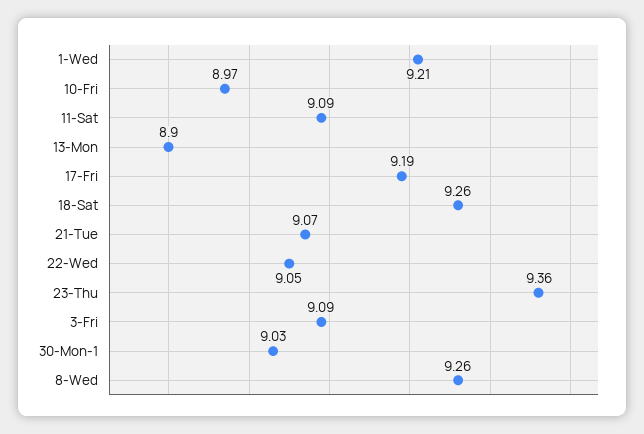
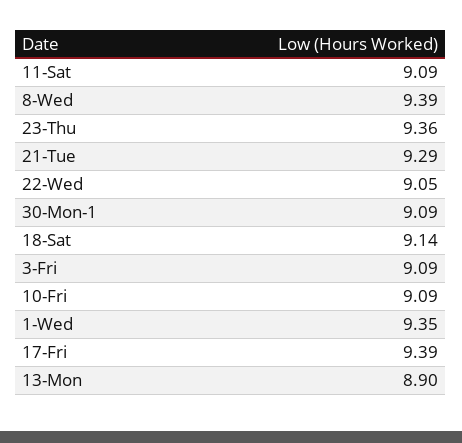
1-Wed: 9.21 -> 9.35
10-Fri: 8.97 -> 9.09
17-Fri: 9.19 -> 9.39
18-Sat: 9.26 -> 9.14
21-Tue: 9.07 -> 9.29
30-Mon-1: 9.03 -> 9.09
8-Wed: 9.26 -> 9.39

